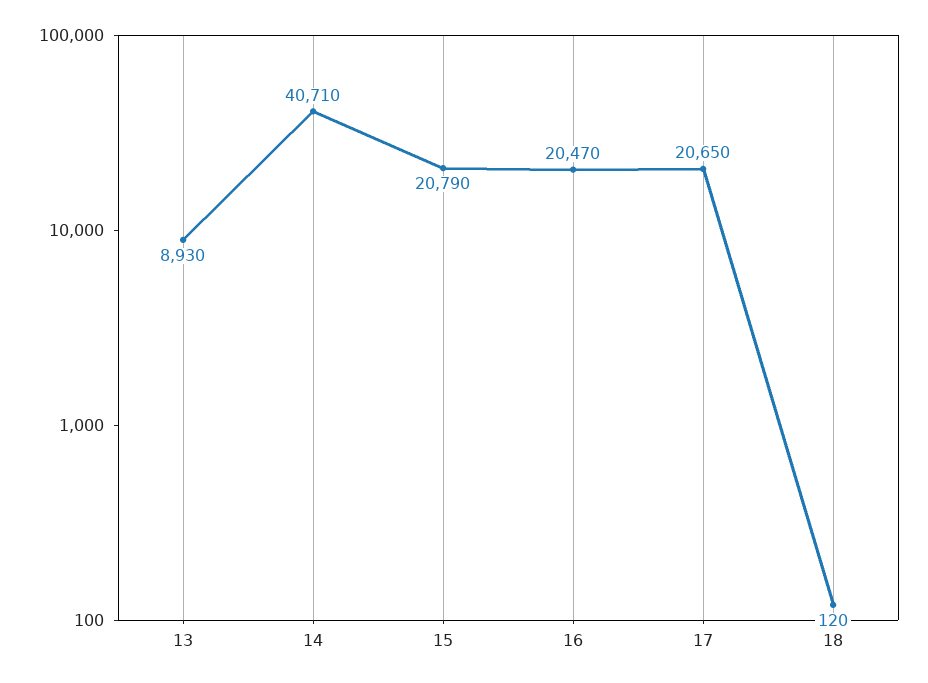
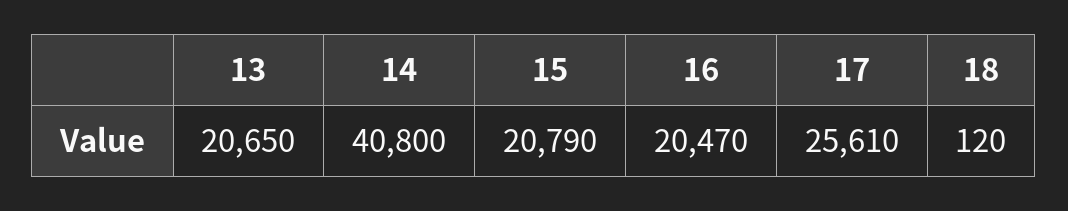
13: 8930 -> 20650
14: 40710 -> 40800
17: 20650 -> 25610

